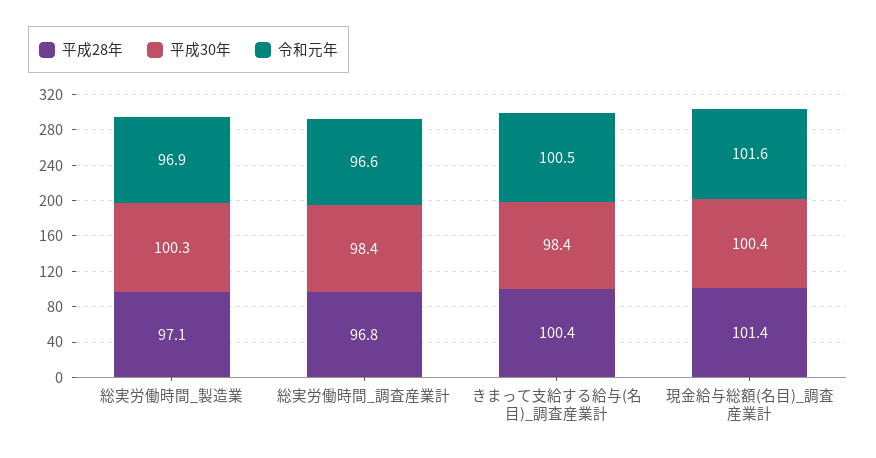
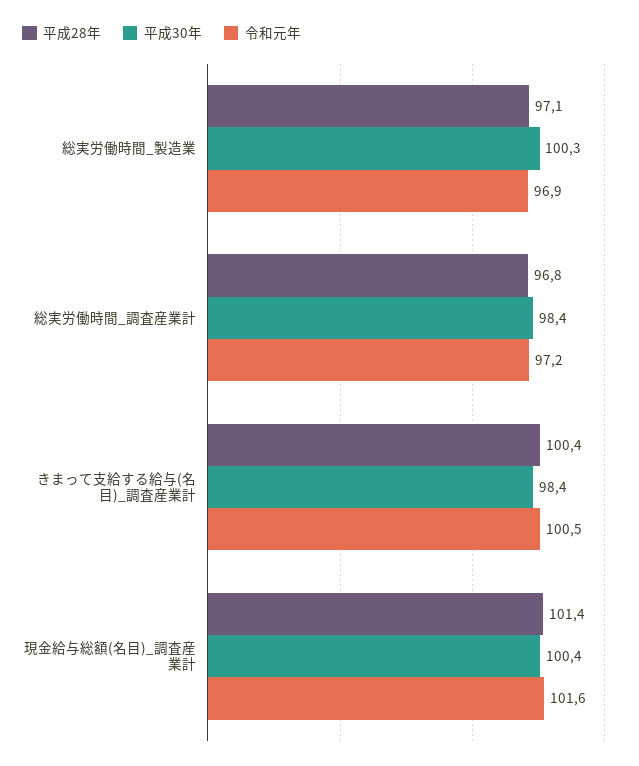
令和元年, 総実労働時間_調査産業計: 96.6 -> 97.2

